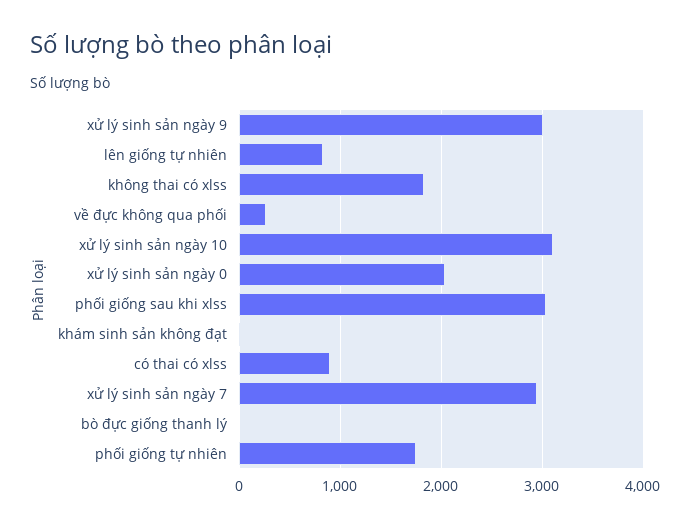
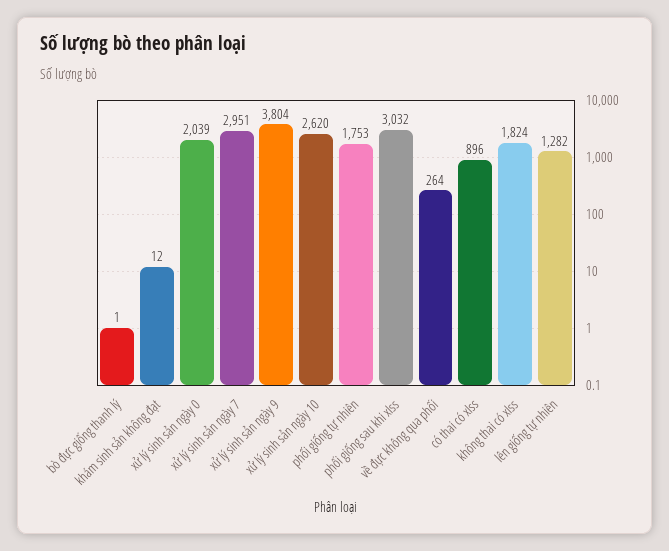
xử lý sinh sản ngày 9: 3000 -> 3804
lên giống tự nhiên: 800 -> 1282
xử lý sinh sản ngày 10: 3100 -> 2620

